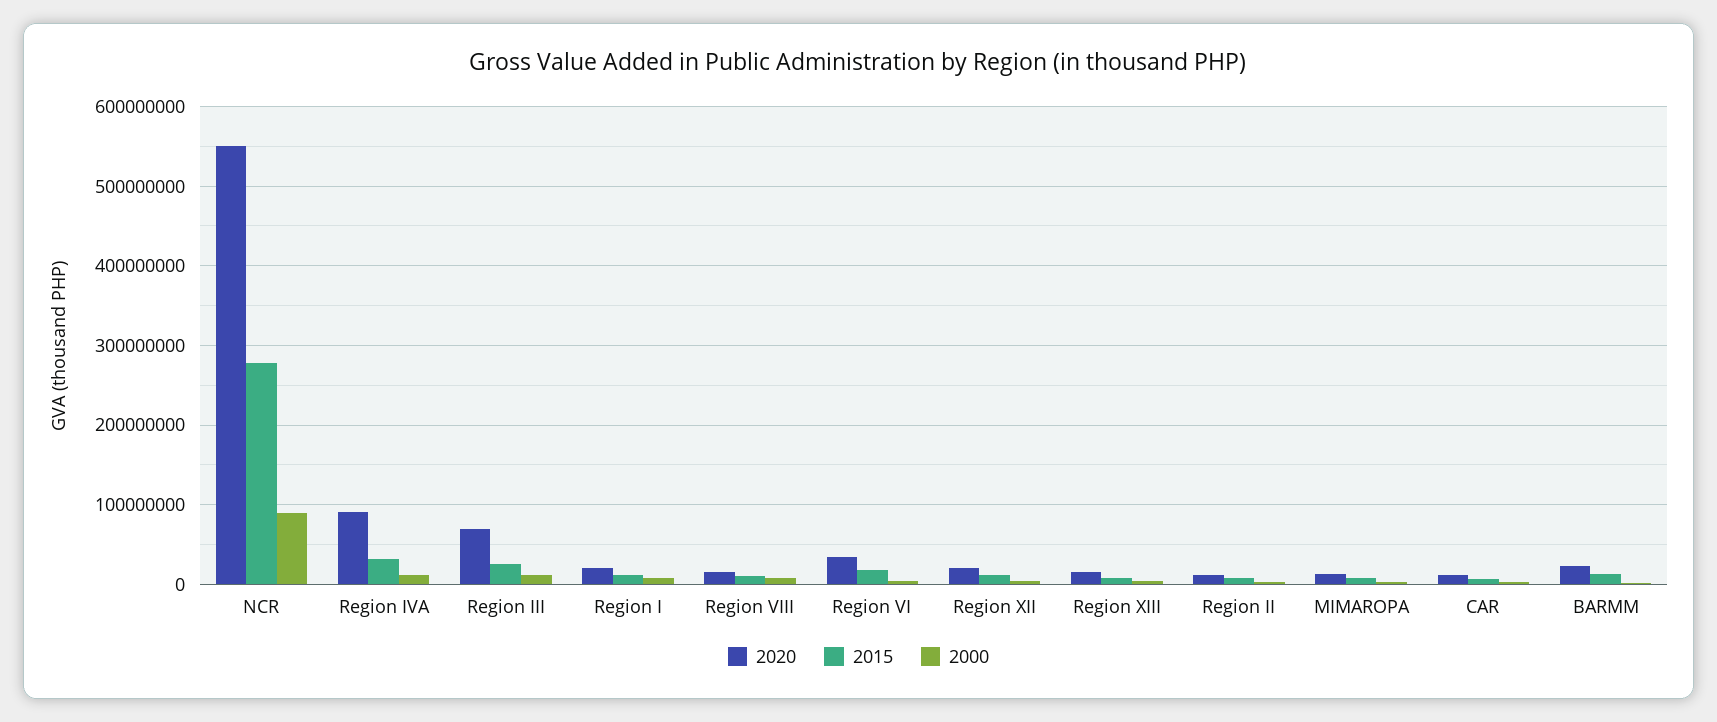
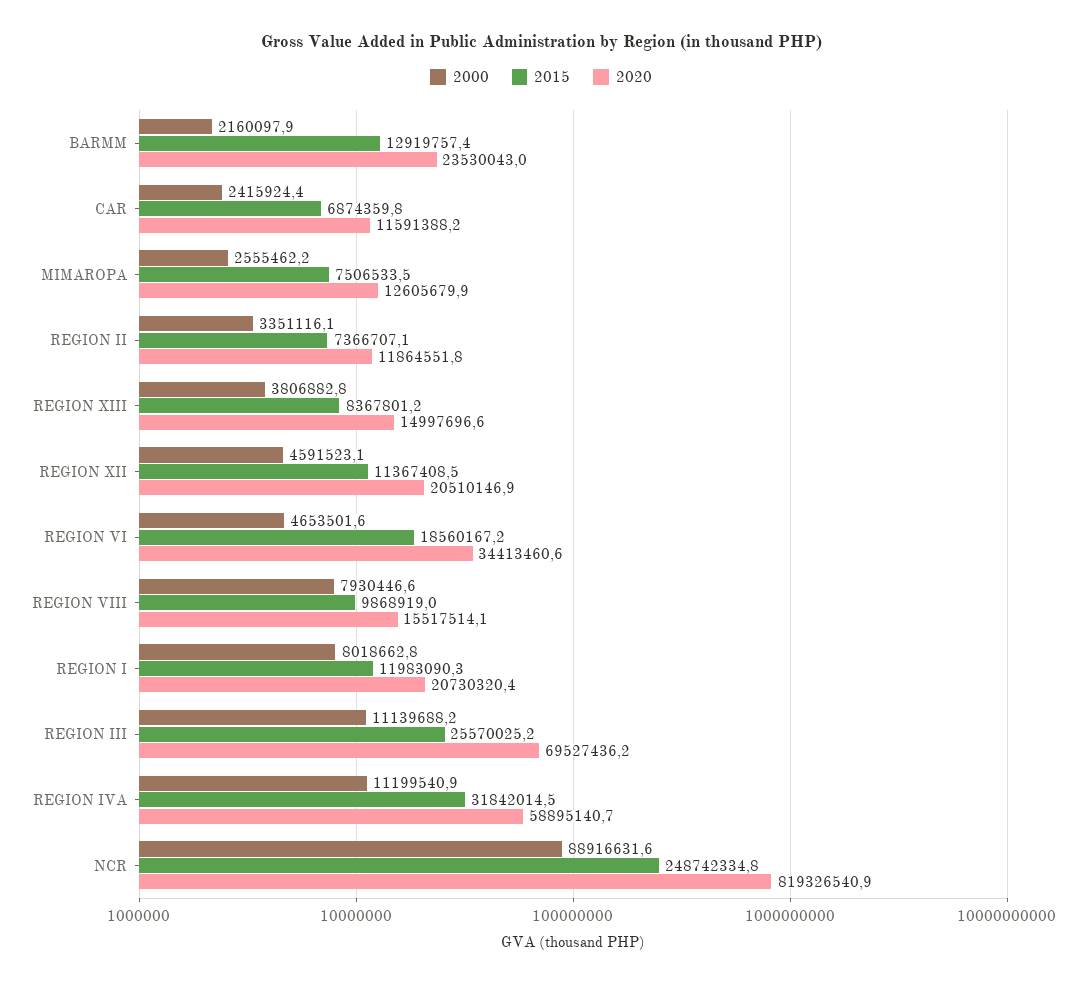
2020, NCR: 550000000 -> 819326540.9
2015, NCR: 280000000 -> 248742334.8
2020, Region IVA: 90000000 -> 58895140.7

